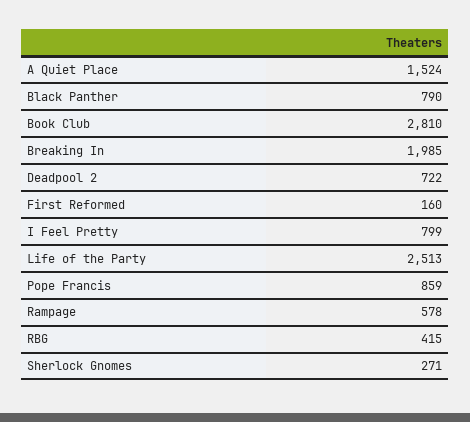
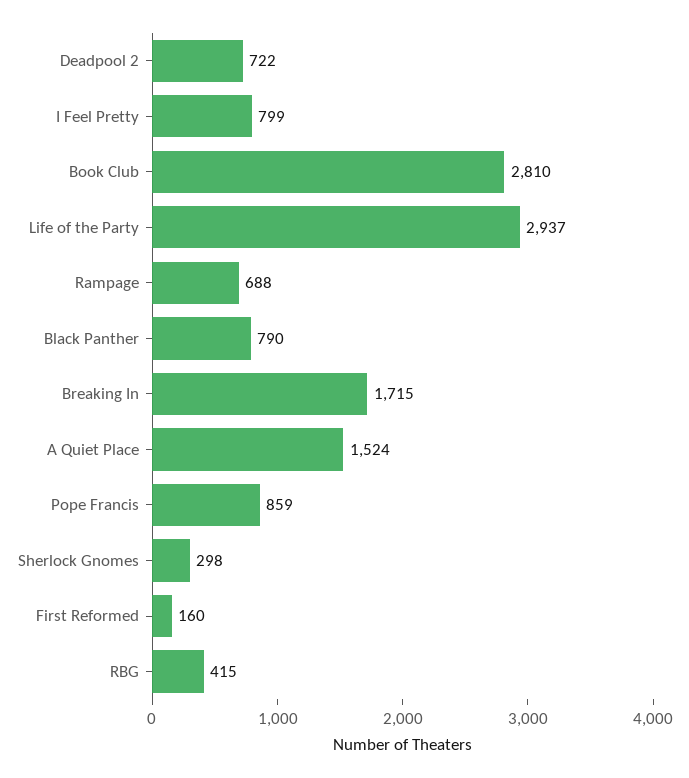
Breaking In: 1985 -> 1715
Life of the Party: 2513 -> 2937
Rampage: 578 -> 688
Sherlock Gnomes: 271 -> 298

